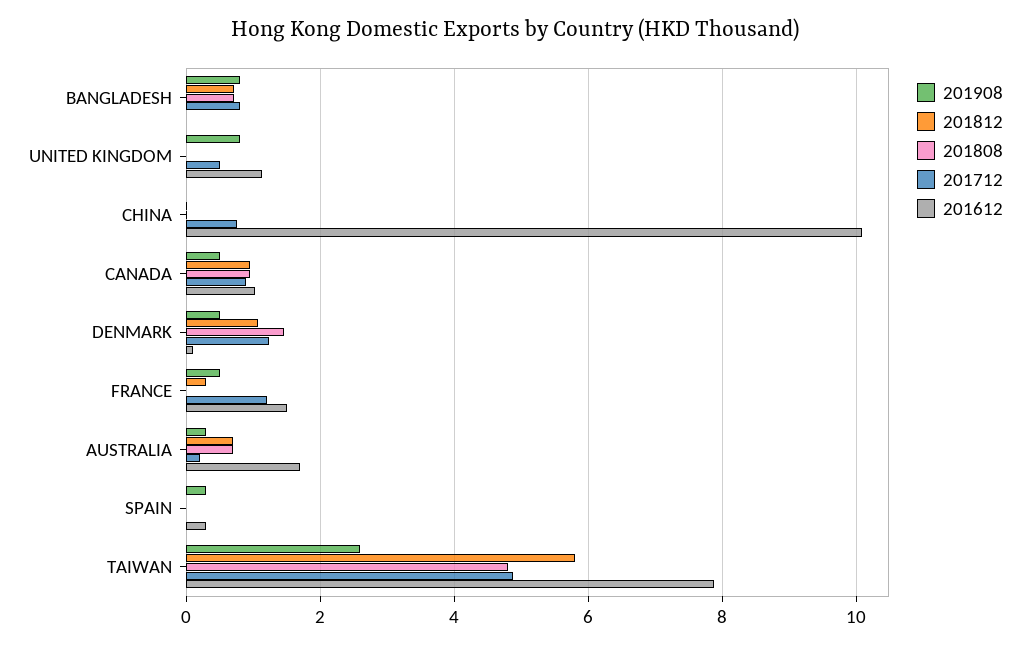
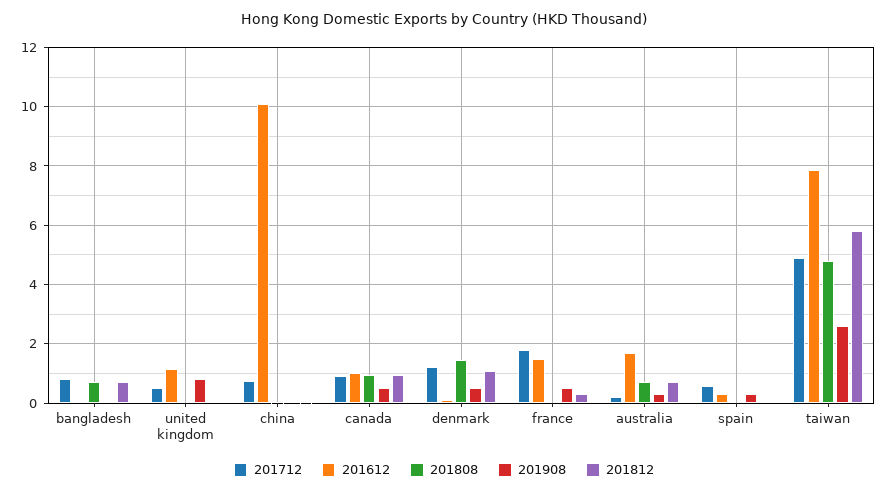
201908, BANGLADESH: 0.8 -> 0
201712, FRANCE: 1.2 -> 1.75
201712, SPAIN: 0 -> 0.5

